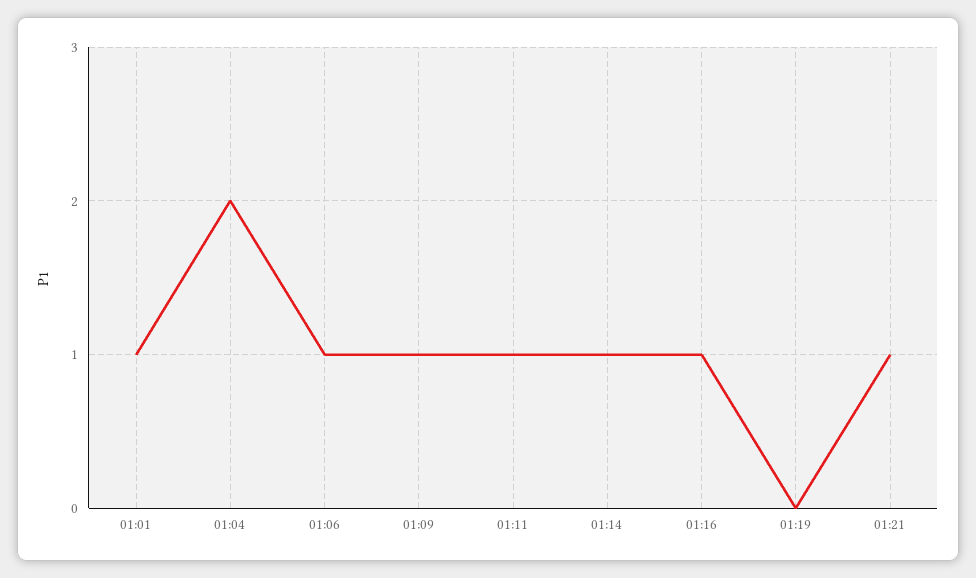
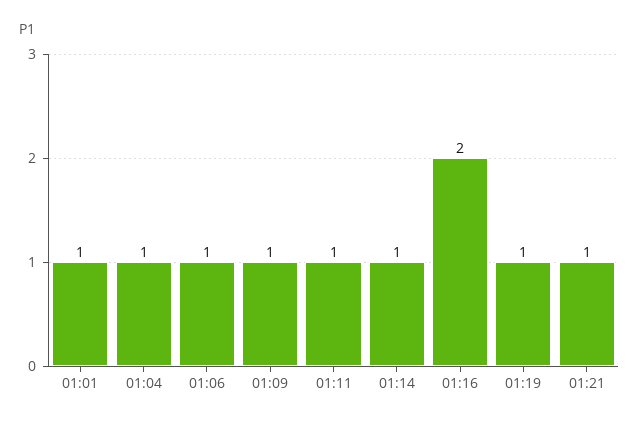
01:04: 2 -> 1
01:16: 1 -> 2
01:19: 0 -> 1

